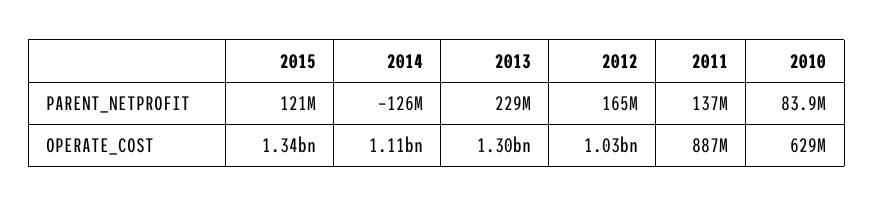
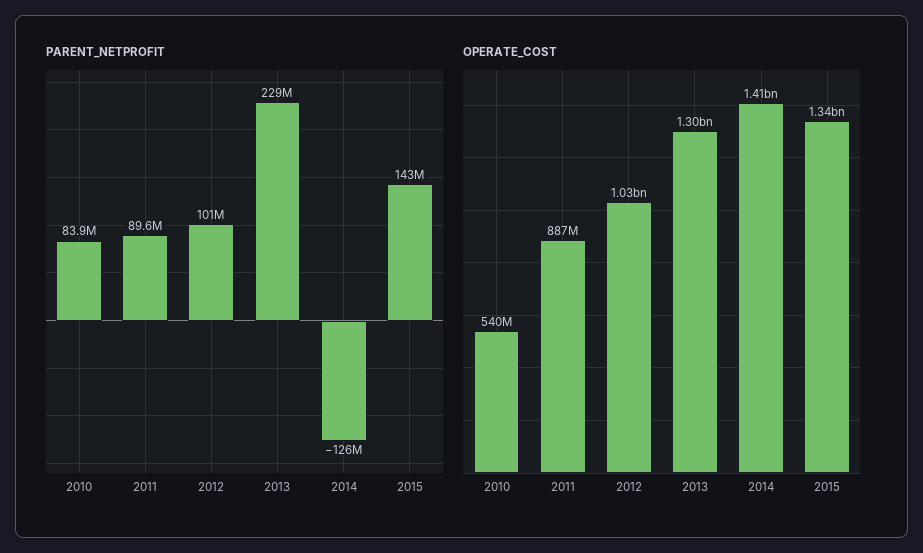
PARENT_NETPROFIT, 2015: 121000000 -> 143000000
PARENT_NETPROFIT, 2012: 165000000 -> 101000000
PARENT_NETPROFIT, 2011: 137000000 -> 89600000
OPERATE_COST, 2014: 1110000000 -> 1410000000
OPERATE_COST, 2010: 629000000 -> 540000000

